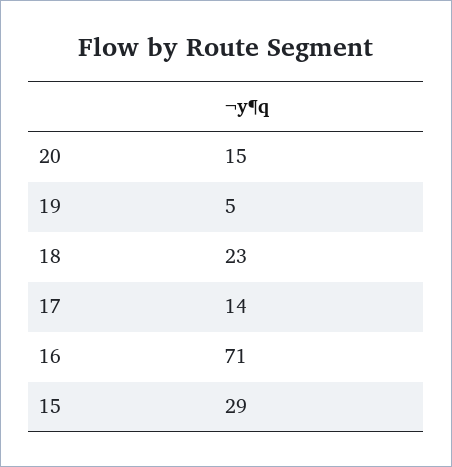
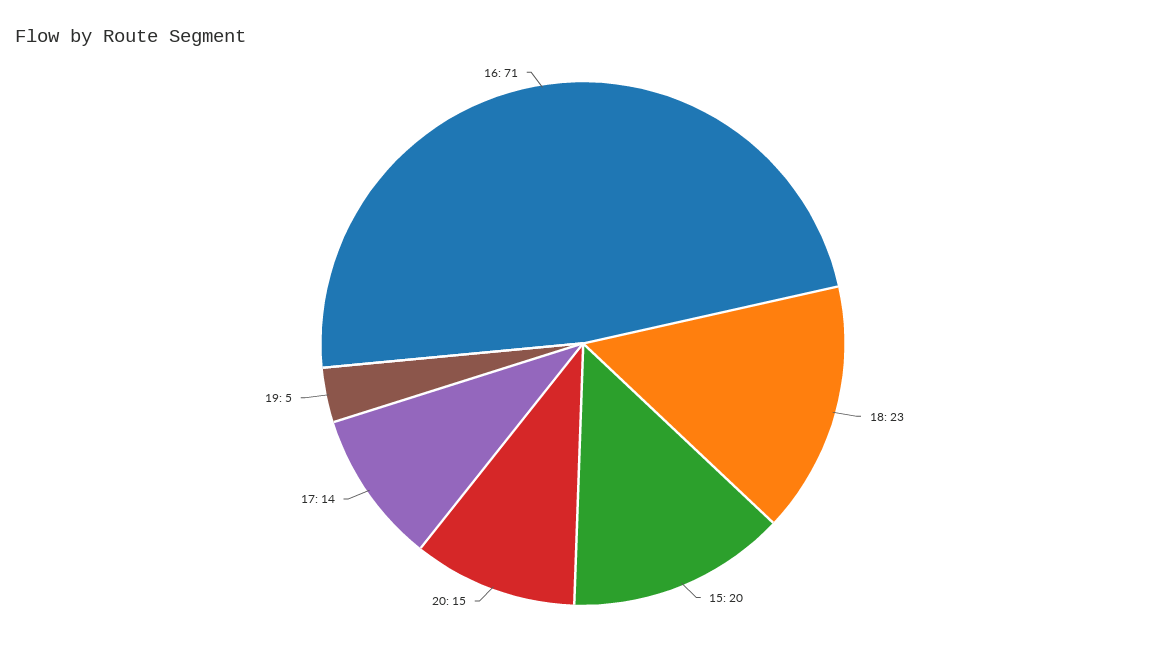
15: 29 -> 20

